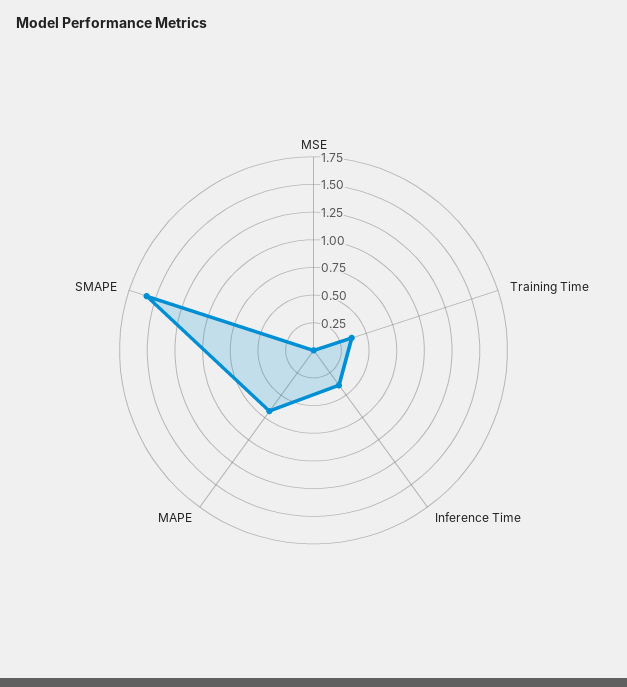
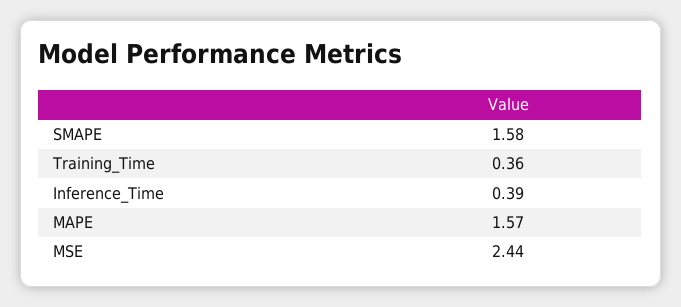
MSE: 0 -> 2.44
MAPE: 0.75 -> 1.57

